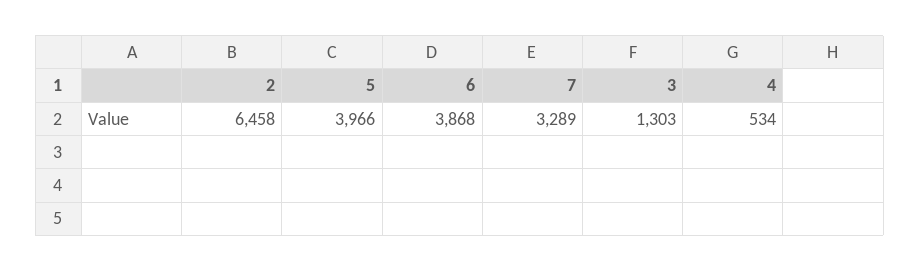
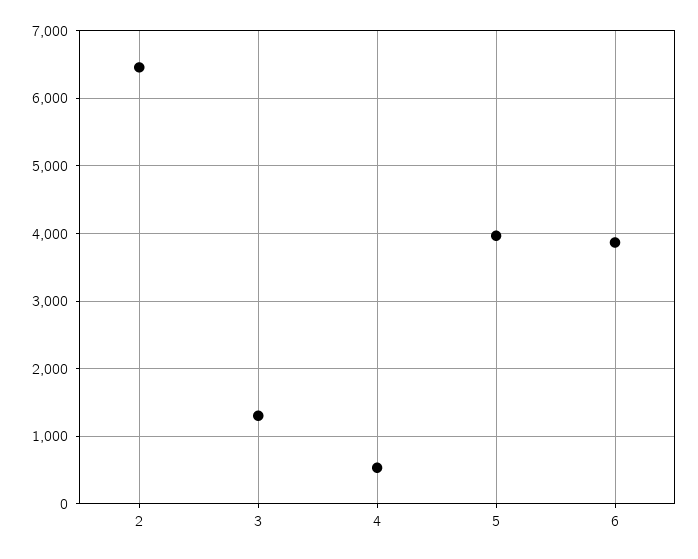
7: 3289 -> none

